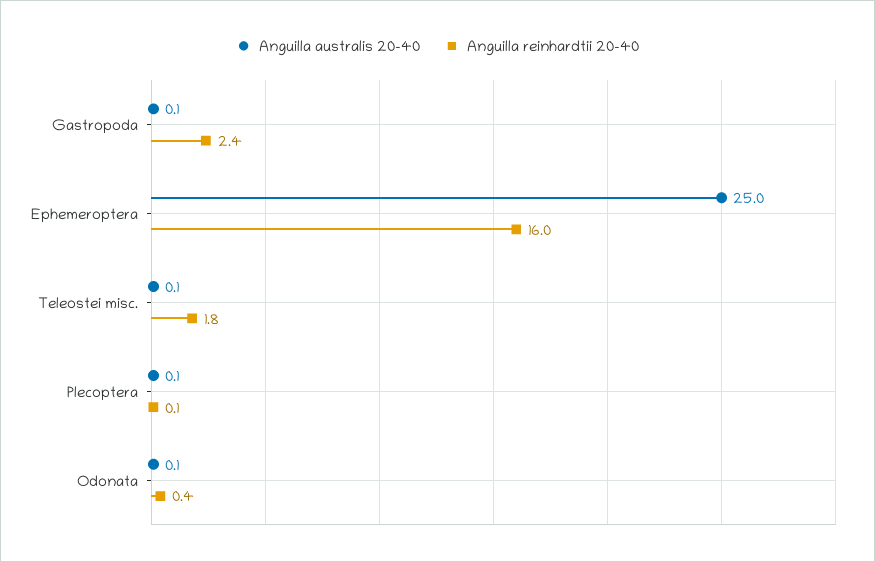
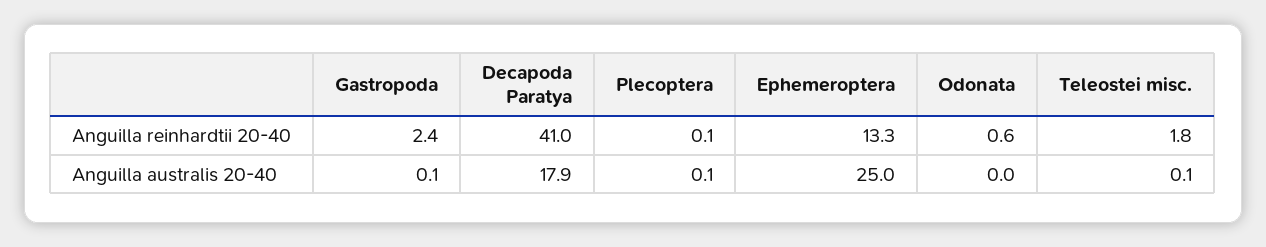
Anguilla reinhardtii 20-40, Ephemeroptera: 16 -> 13.3
Anguilla australis 20-40, Odonata: 0.1 -> 0
Anguilla reinhardtii 20-40, Odonata: 0.4 -> 0.6
Anguilla reinhardtii 20-40, Decapoda Paratya: none -> 41
Anguilla australis 20-40, Decapoda Paratya: none -> 17.9

